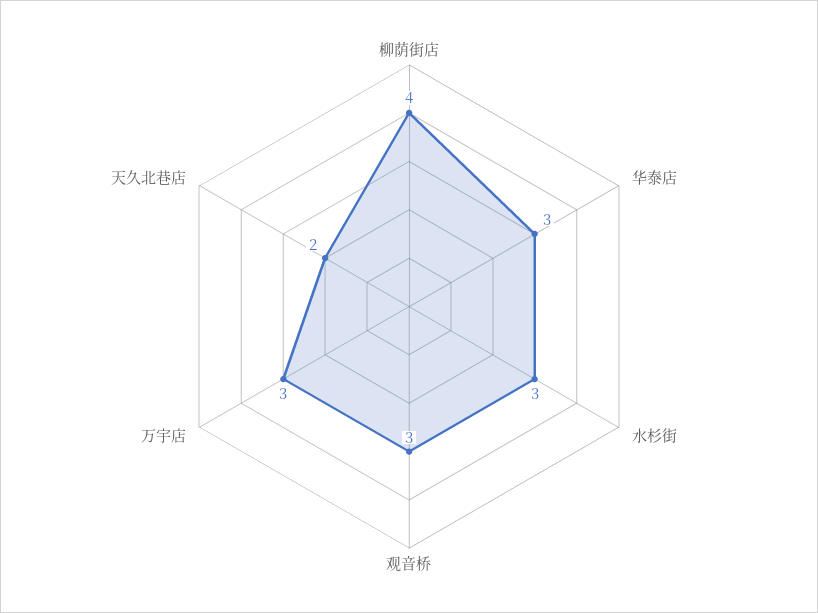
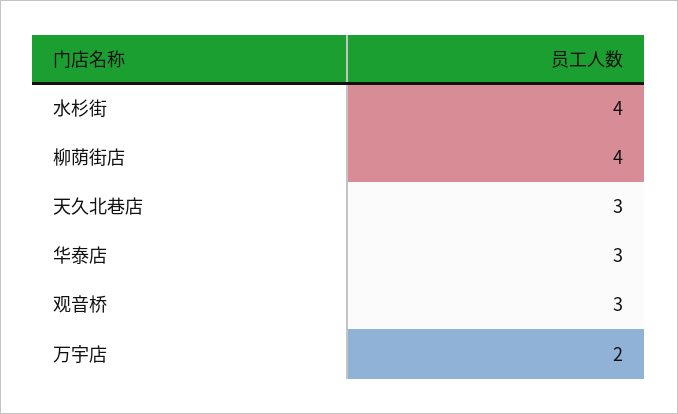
水杉街: 3 -> 4
万宇店: 3 -> 2
天久北巷店: 2 -> 3

